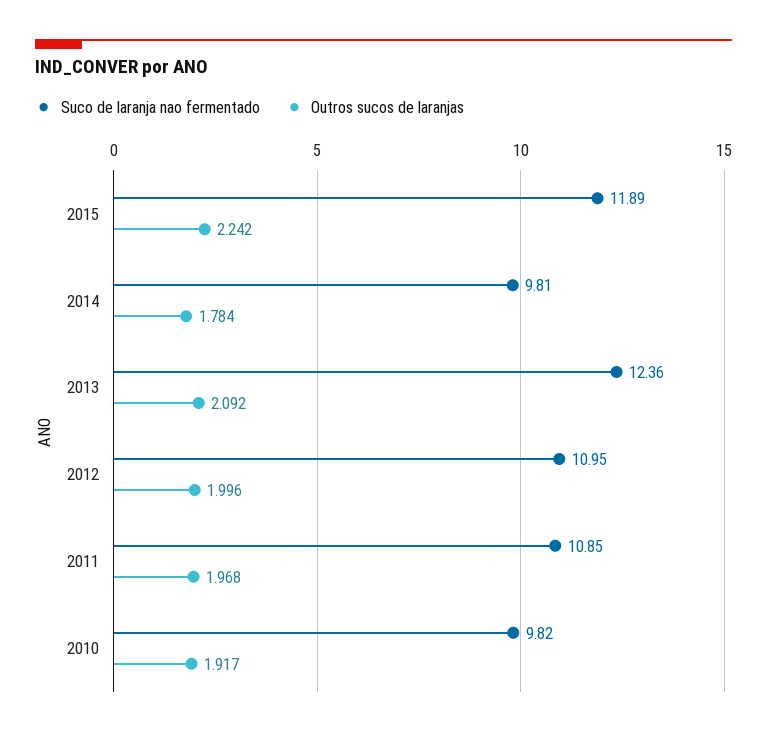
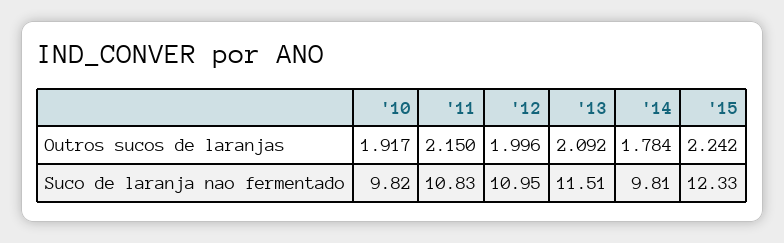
Suco de laranja nao fermentado, 2015: 11.89 -> 12.33
Suco de laranja nao fermentado, 2013: 12.36 -> 11.51
Suco de laranja nao fermentado, 2011: 10.85 -> 10.83
Outros sucos de laranjas, 2011: 1.968 -> 2.15

